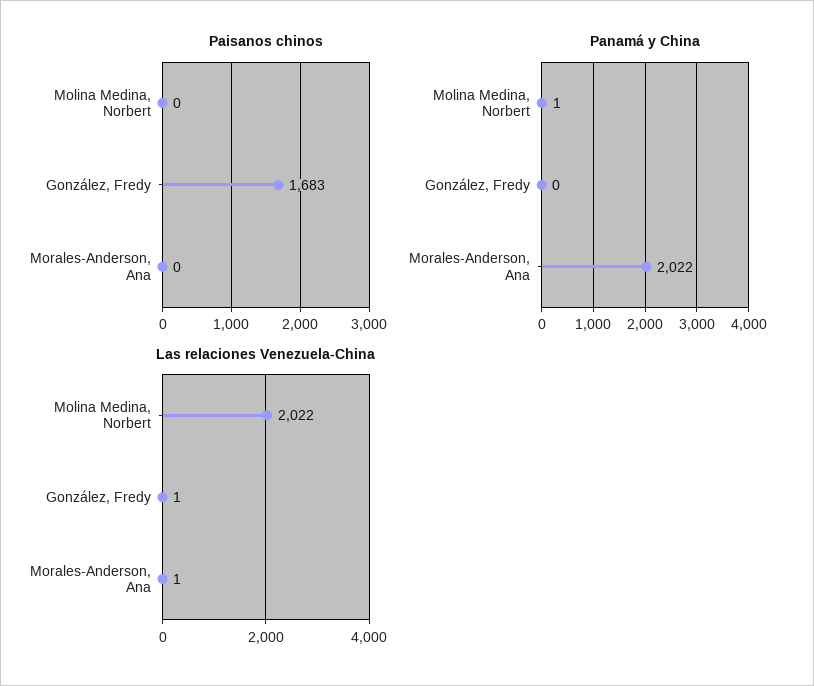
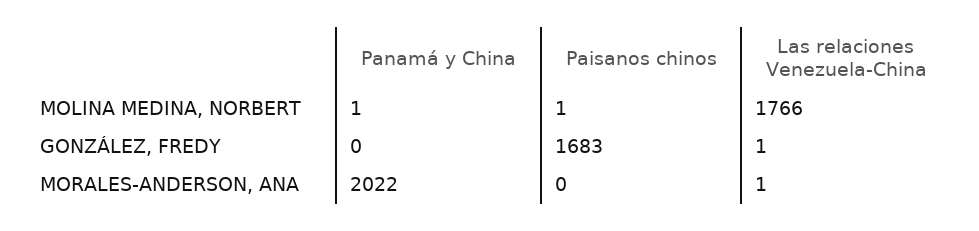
Paisanos chinos, Molina Medina, Norbert: 0 -> 1
Las relaciones Venezuela-China, Molina Medina, Norbert: 2022 -> 1766

